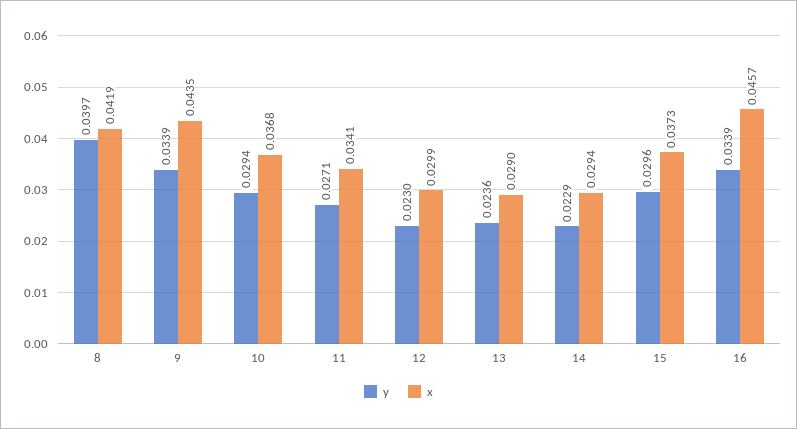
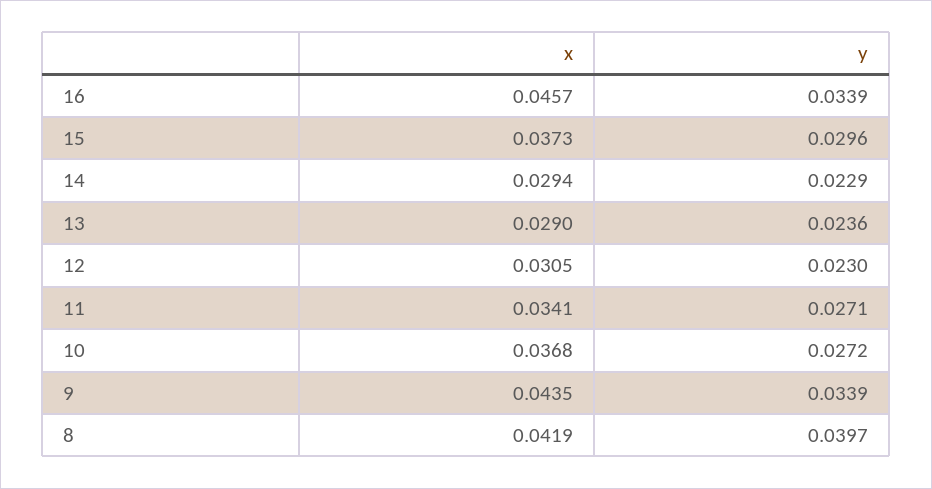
y, 10: 0.0294 -> 0.0272
x, 12: 0.0299 -> 0.0305

